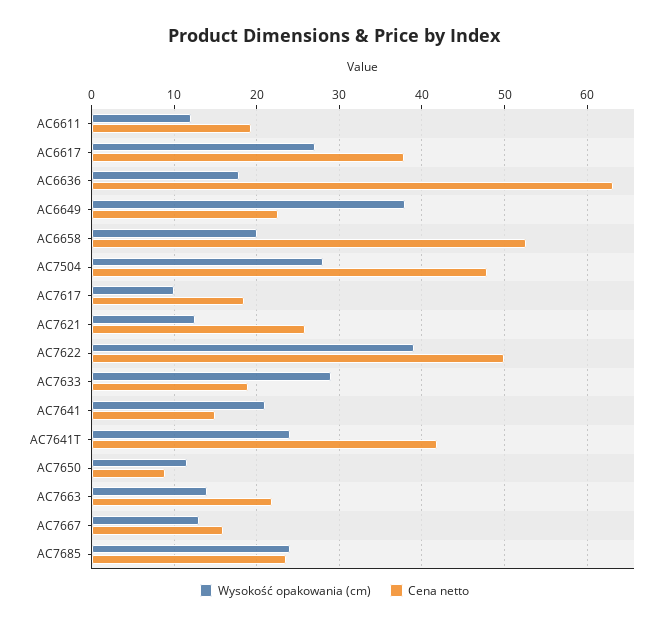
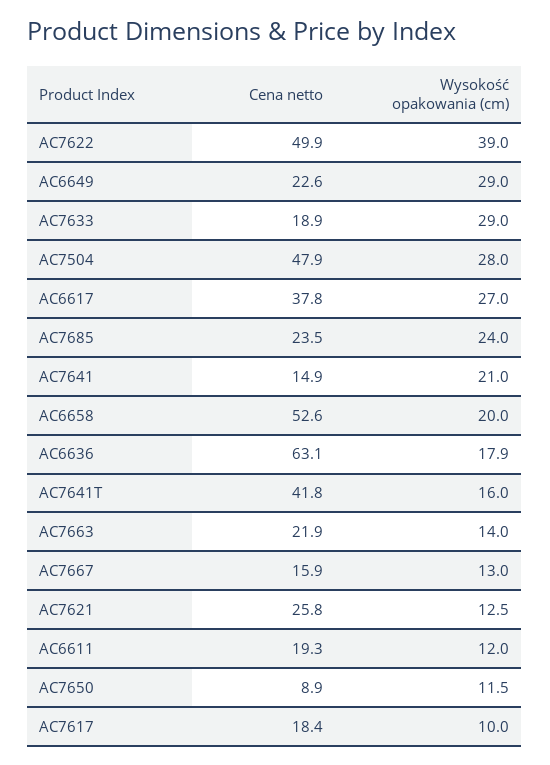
Wysokość opakowania (cm), AC6649: 38 -> 29
Wysokość opakowania (cm), AC7641T: 24 -> 16

